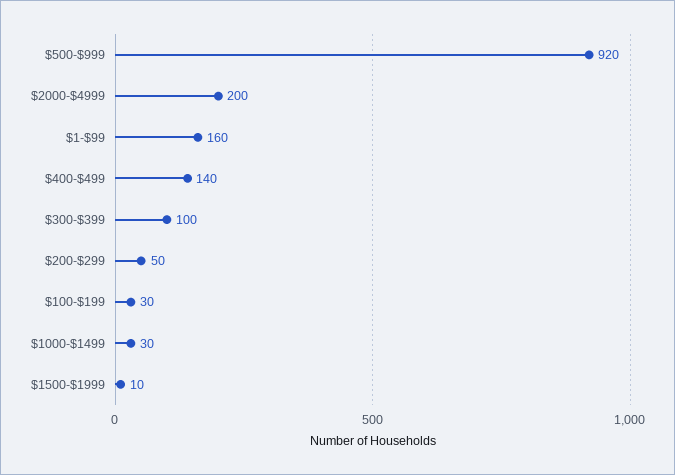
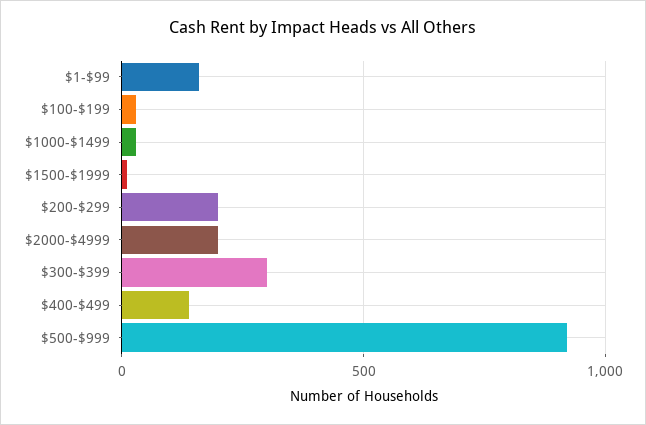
$300-$399: 100 -> 300
$200-$299: 50 -> 200

